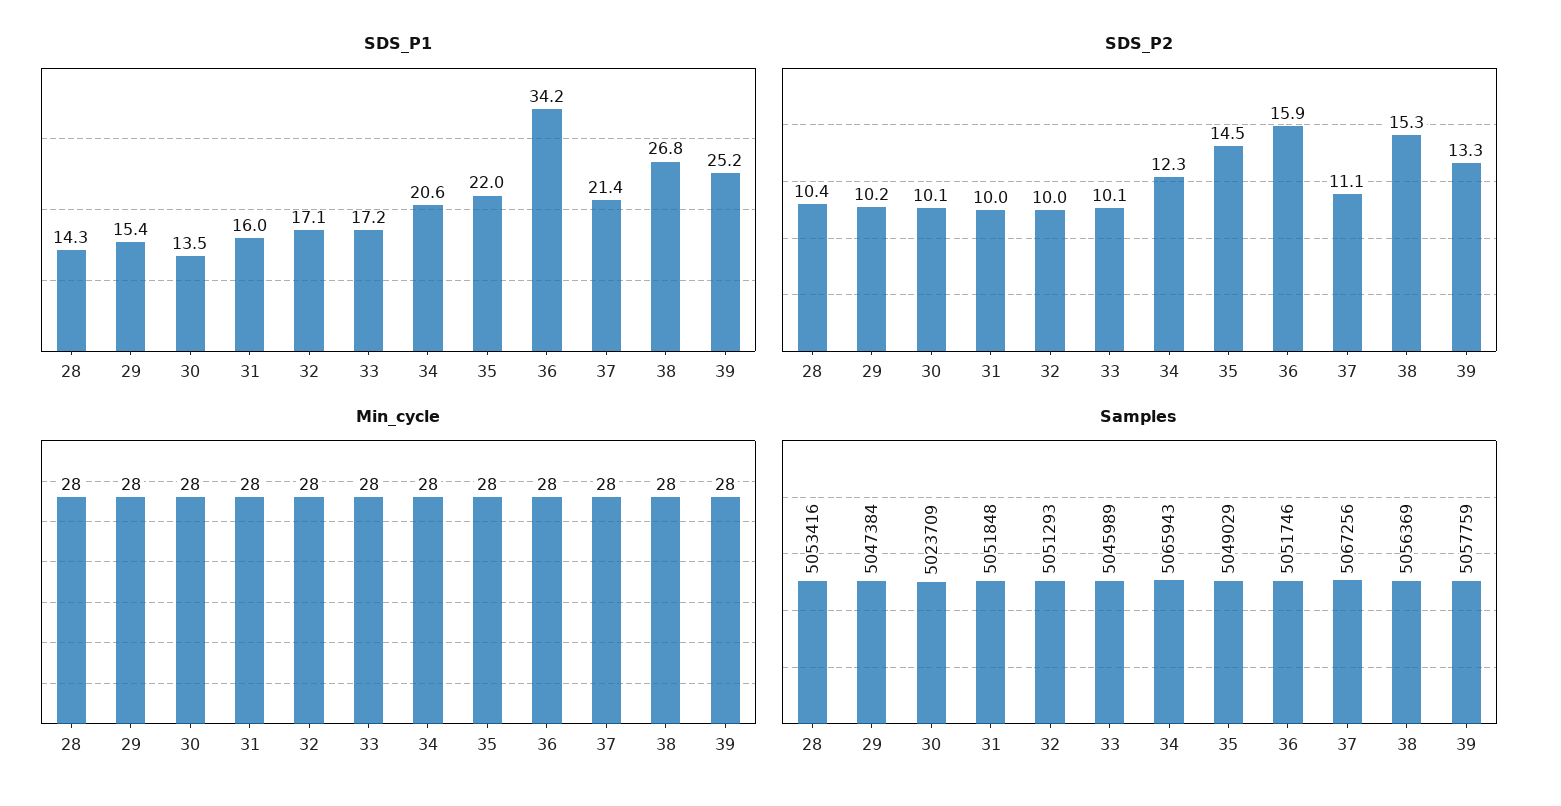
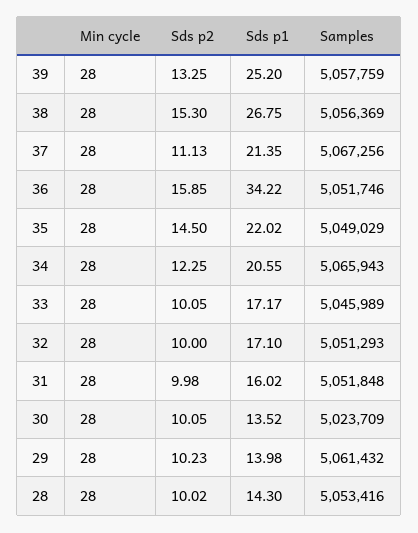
SDS_P1, 29: 15.4 -> 13.98
SDS_P2, 28: 10.4 -> 10.02
Samples, 29: 5047384 -> 5061432

